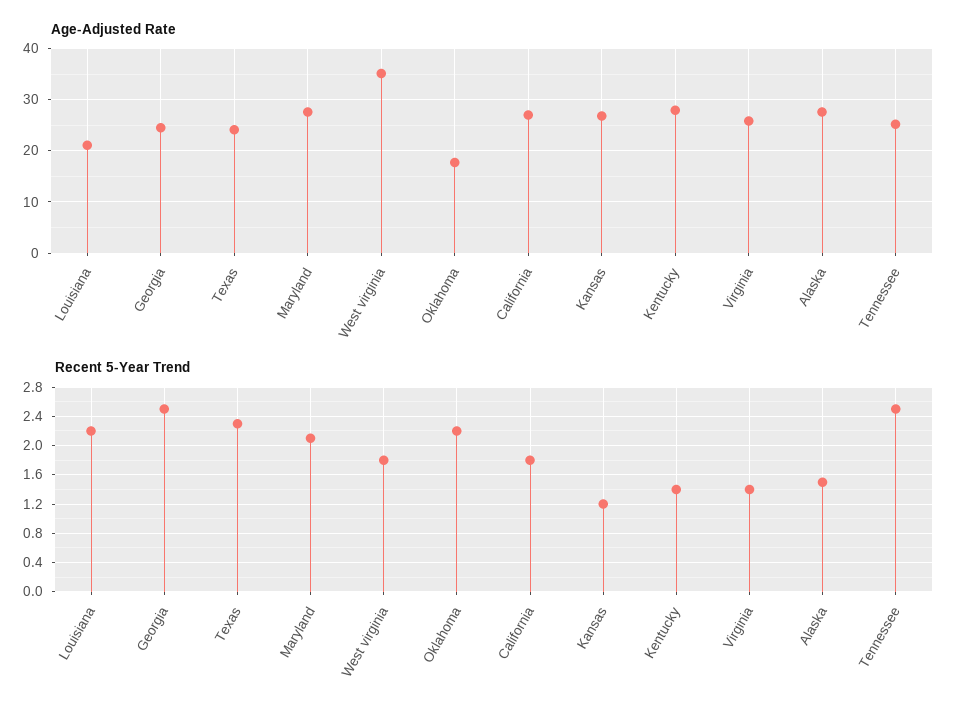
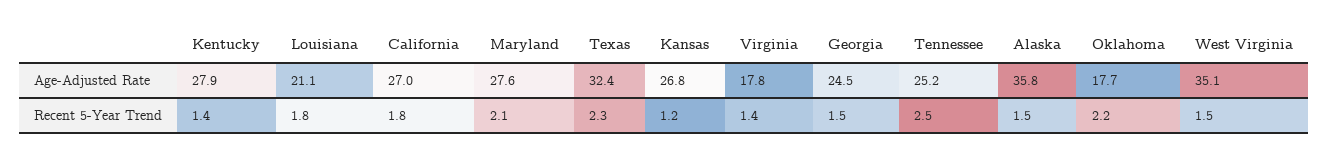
Age-Adjusted Rate, Texas: 24 -> 32.4
Age-Adjusted Rate, Virginia: 26 -> 17.8
Age-Adjusted Rate, Alaska: 28 -> 35.8
Recent 5-Year Trend, Louisiana: 2.2 -> 1.8
Recent 5-Year Trend, Georgia: 2.5 -> 1.5
Recent 5-Year Trend, West virginia: 1.8 -> 1.5

